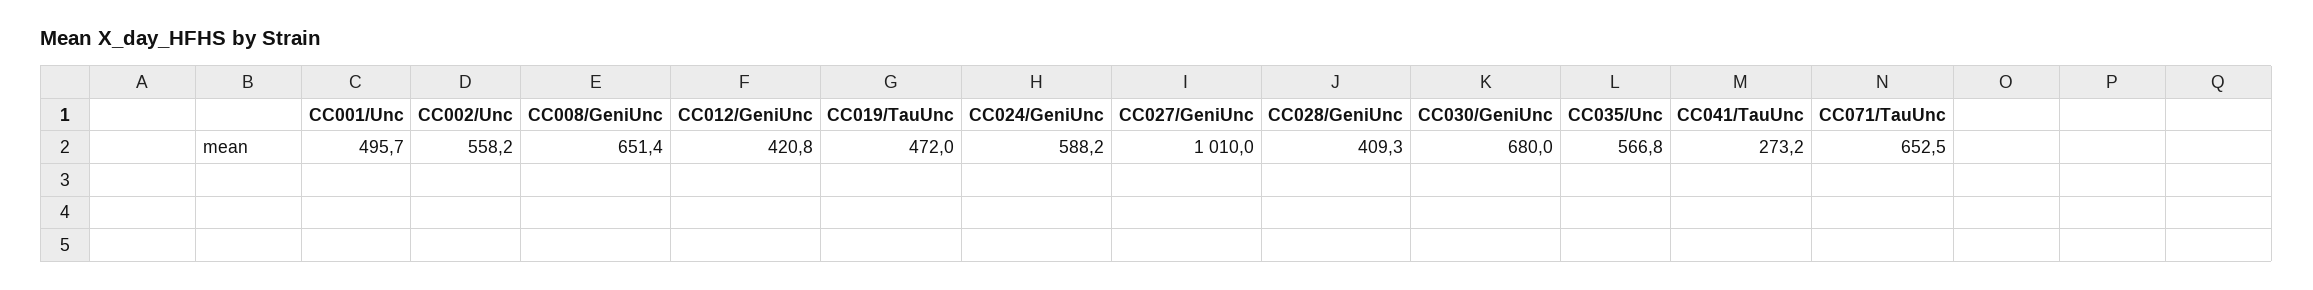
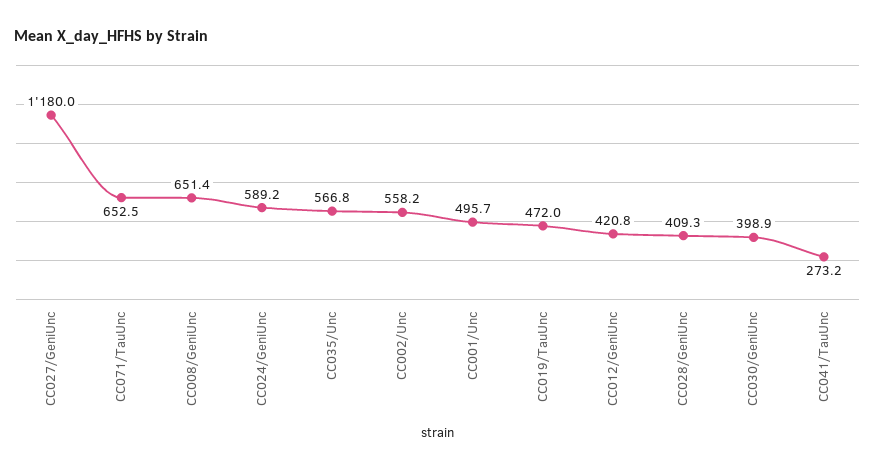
CC024/GeniUnc: 588.2 -> 589.2
CC027/GeniUnc: 1010 -> 1180
CC030/GeniUnc: 680 -> 398.9

